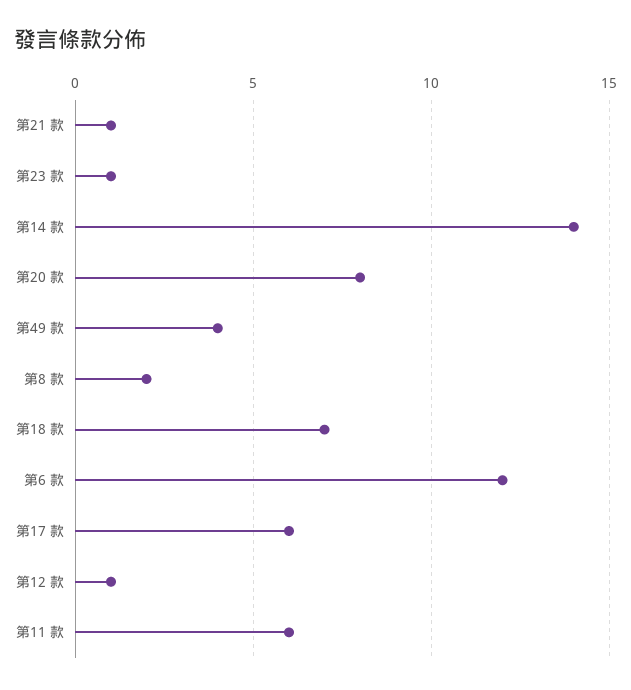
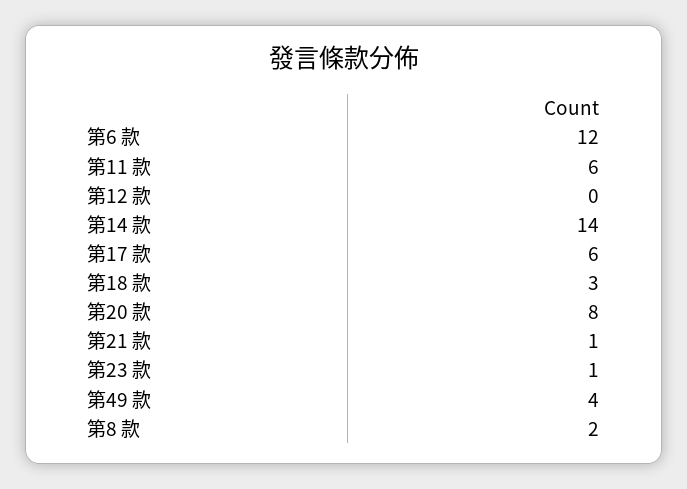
第18 款: 7 -> 3
第12 款: 1 -> 0

